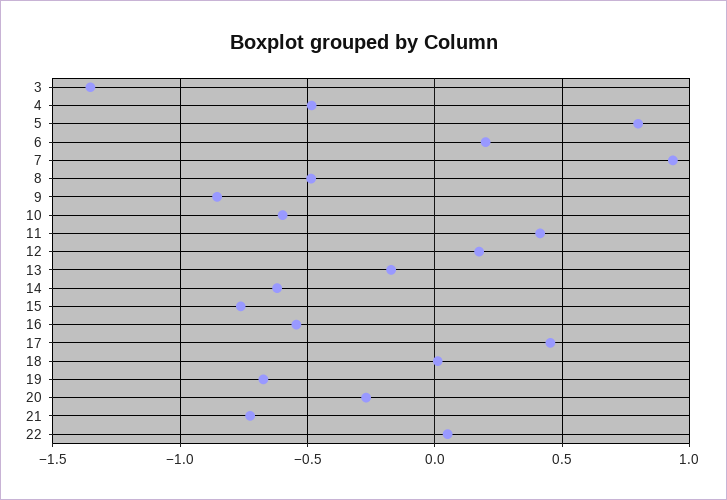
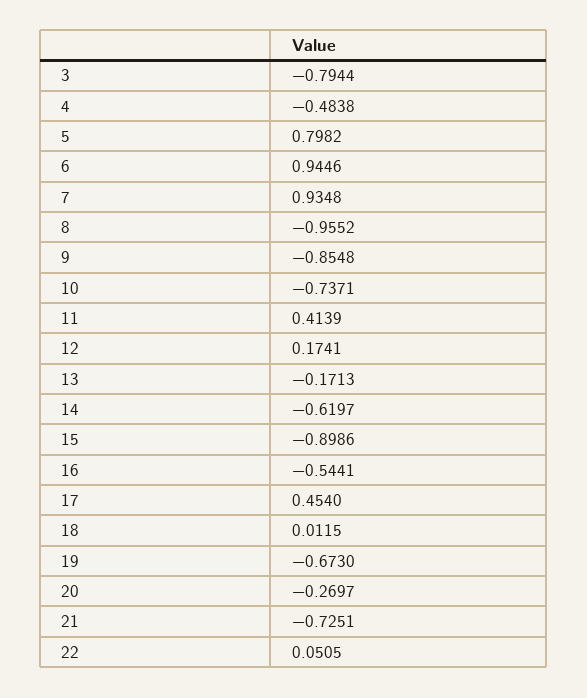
3: -1.35 -> -0.7944
6: 0.2 -> 0.9446
8: -0.5 -> -0.9552
10: -0.6 -> -0.7371
15: -0.75 -> -0.8986

